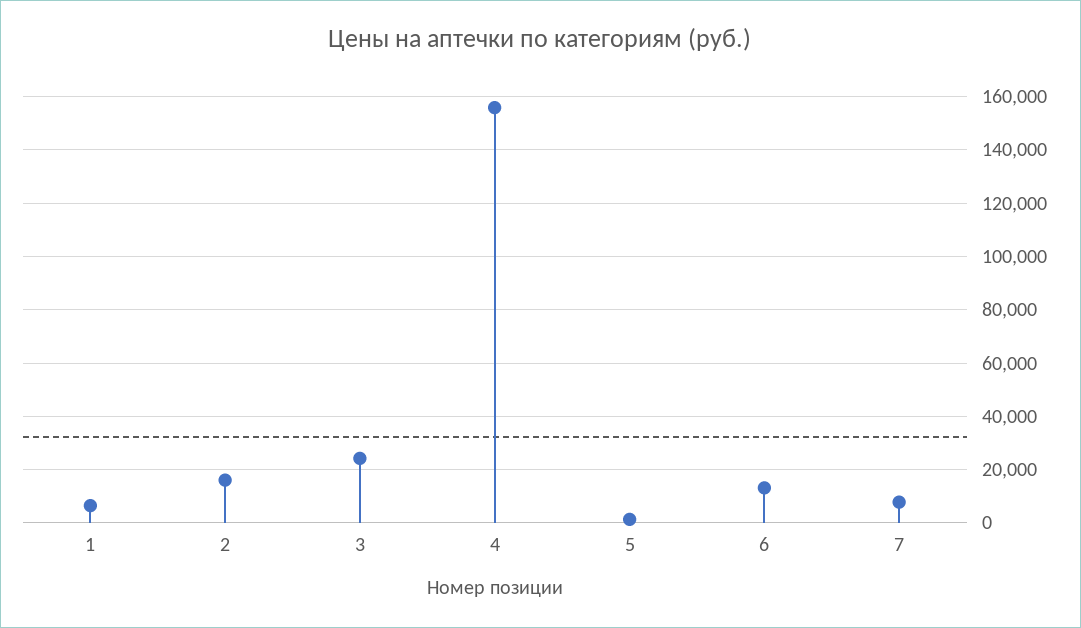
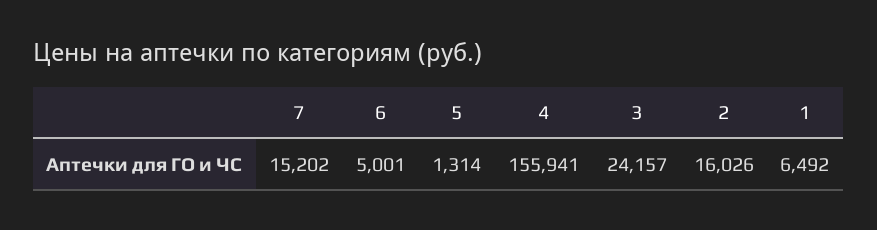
6: 12500 -> 5001
7: 7500 -> 15202

